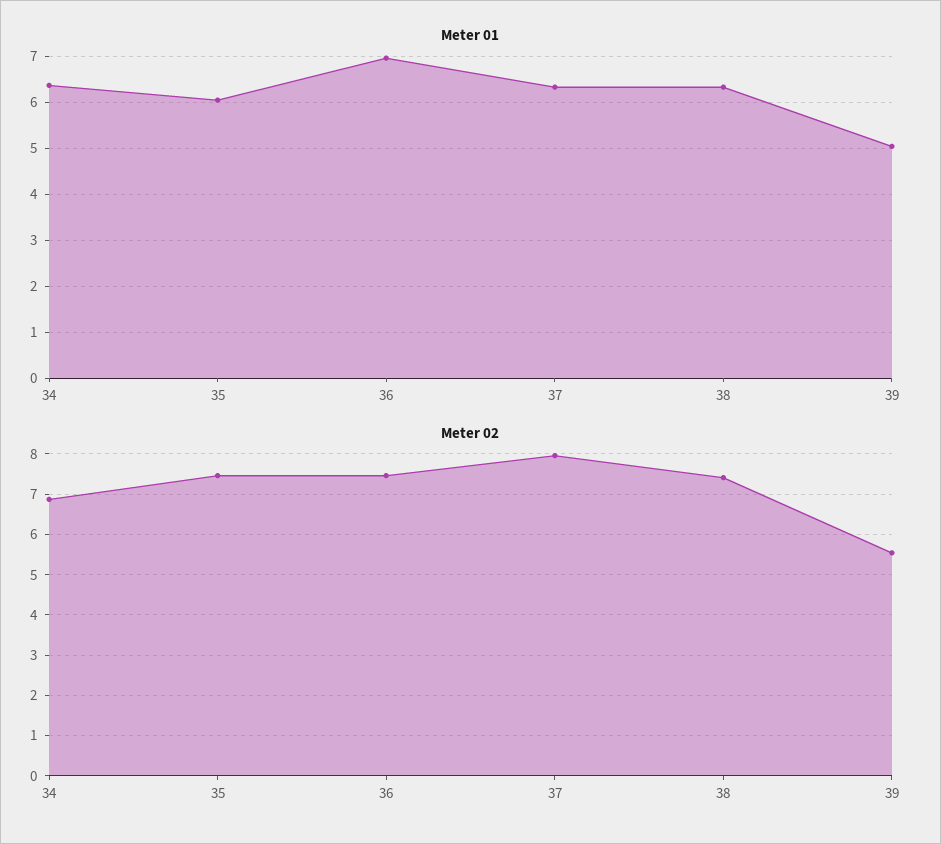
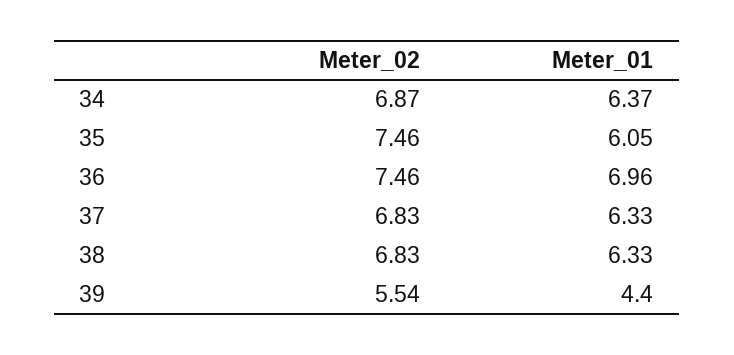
Meter 01, 39: 5 -> 4.4
Meter 02, 37: 8 -> 6.83
Meter 02, 38: 7.4 -> 6.83

